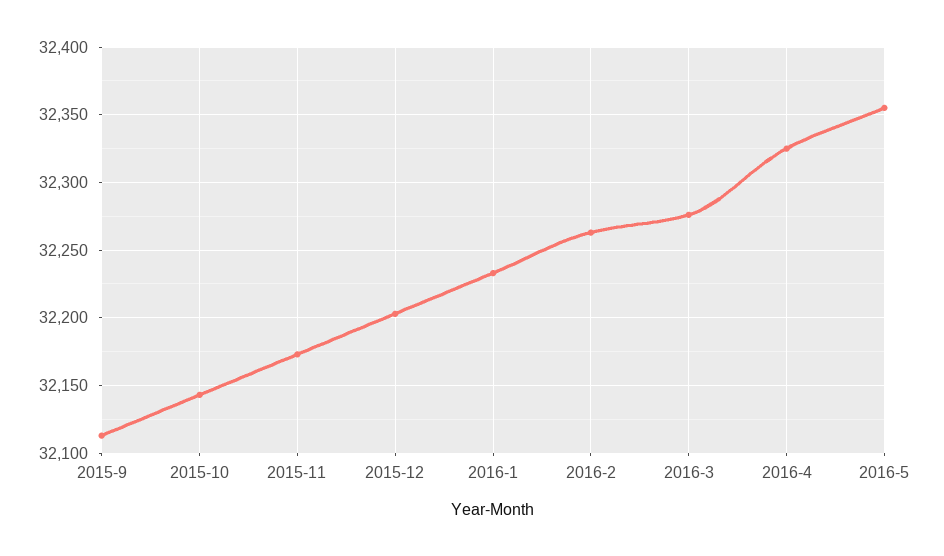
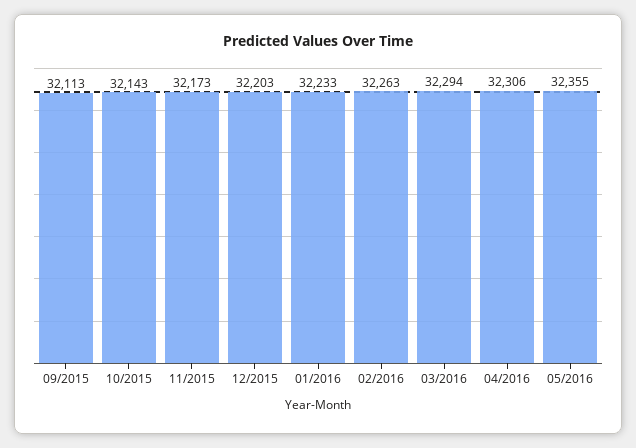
2016-3: 32275 -> 32294
2016-4: 32325 -> 32306

